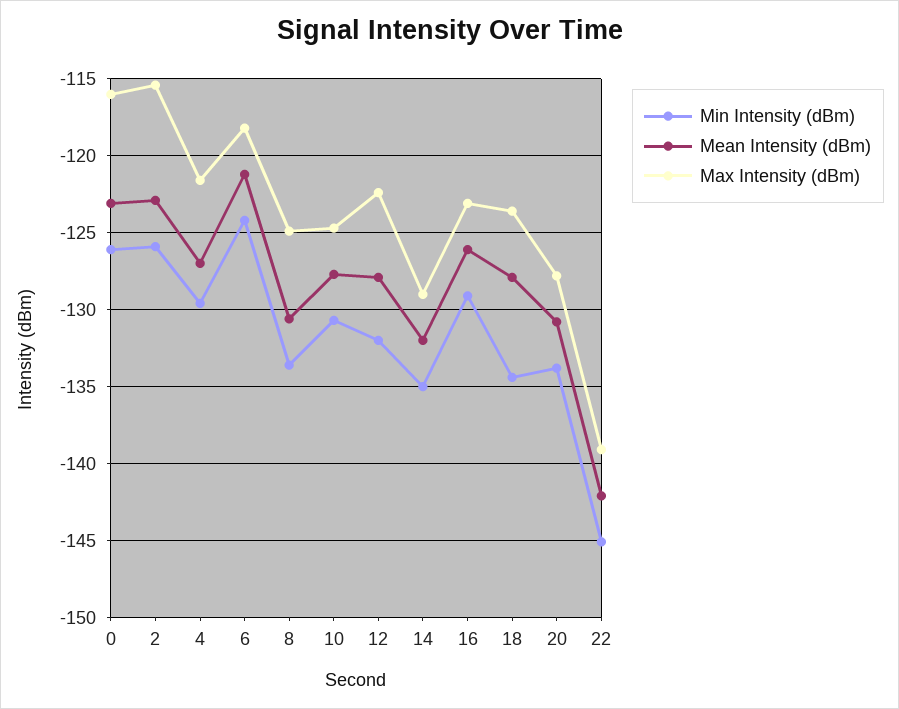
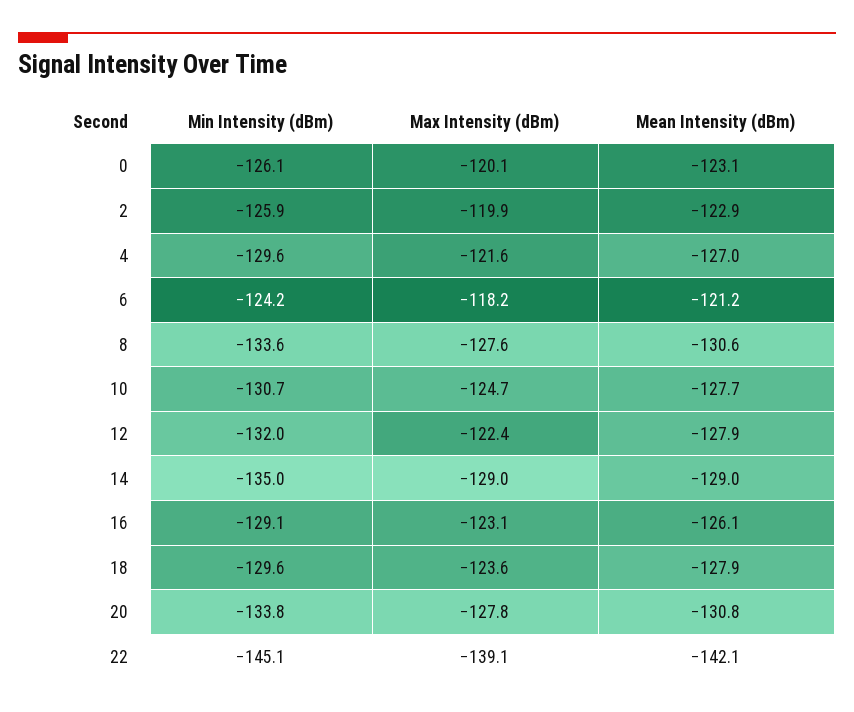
Max Intensity (dBm), 0: -116 -> -120.1
Max Intensity (dBm), 2: -115.5 -> -119.9
Max Intensity (dBm), 8: -125 -> -127.6
Mean Intensity (dBm), 14: -132 -> -129
Min Intensity (dBm), 18: -134.5 -> -129.6

